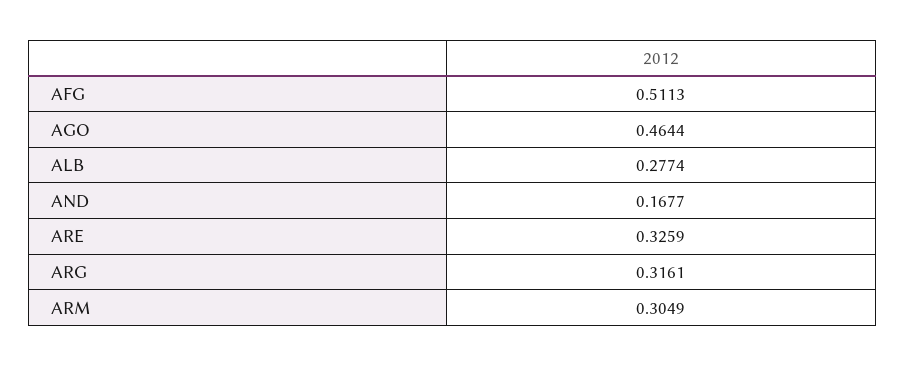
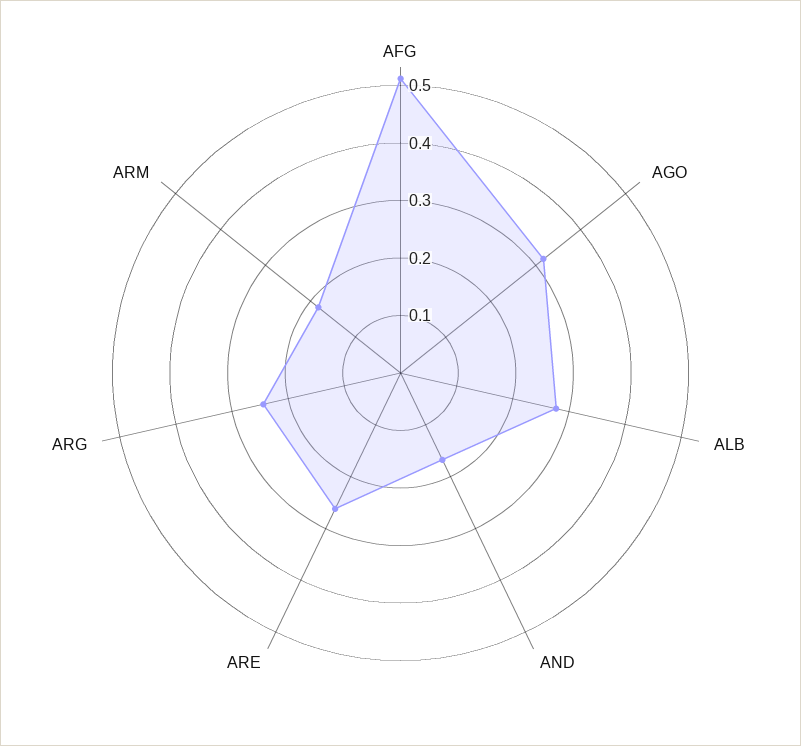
AGO: 0.4644 -> 0.32
ARE: 0.3259 -> 0.26
ARG: 0.3161 -> 0.24
ARM: 0.3049 -> 0.18

